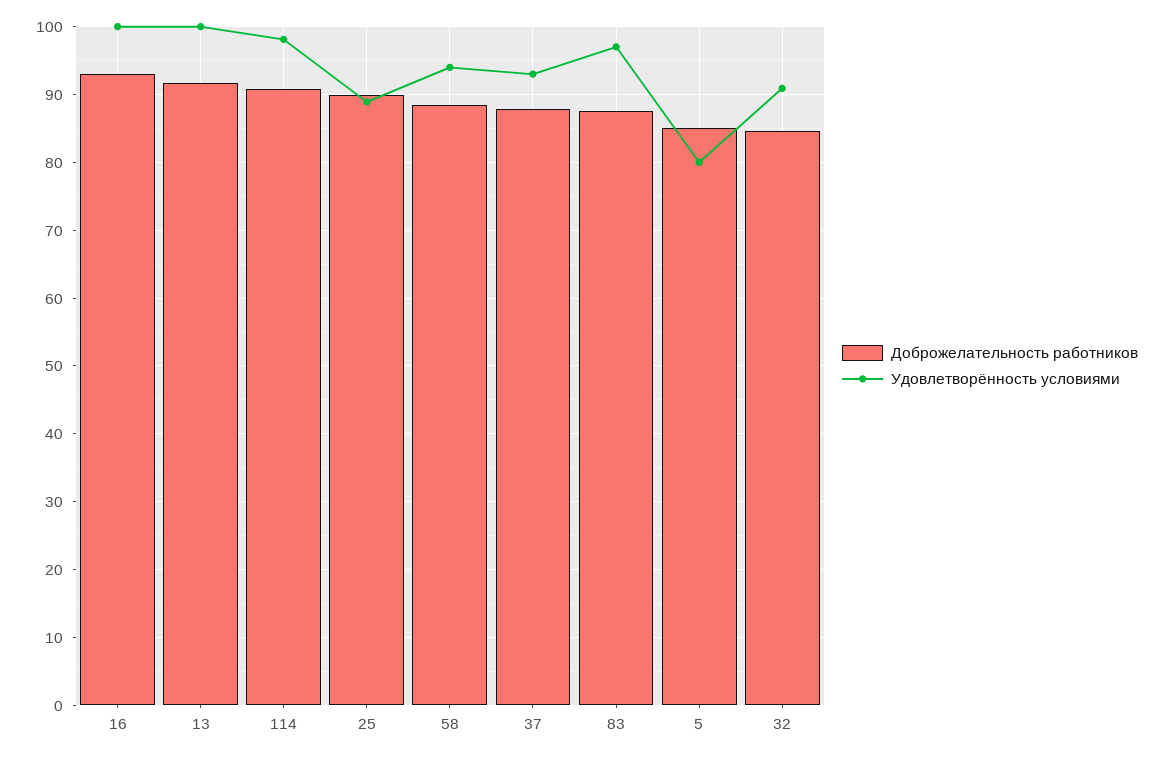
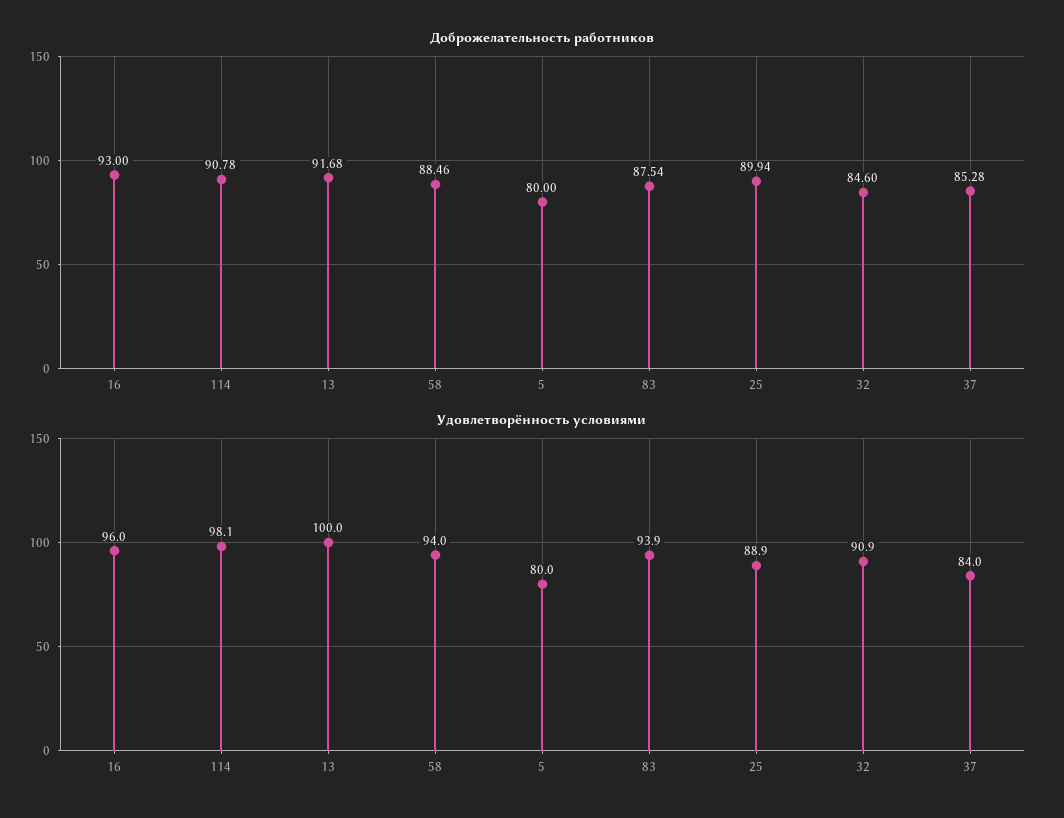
Удовлетворённость условиями, 16: 100 -> 96
Доброжелательность работников, 37: 88 -> 85.28
Удовлетворённость условиями, 37: 93 -> 84
Удовлетворённость условиями, 83: 97 -> 93.9
Доброжелательность работников, 5: 85 -> 80

